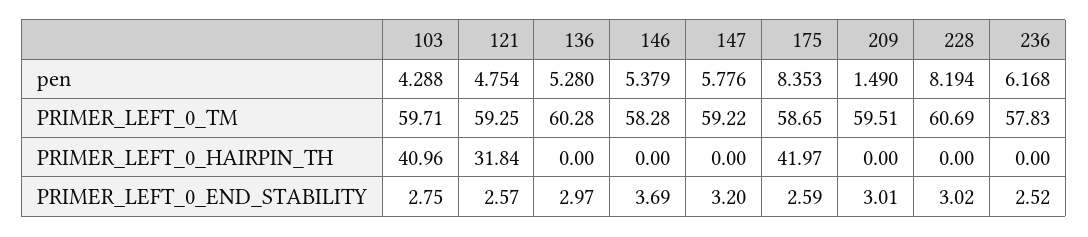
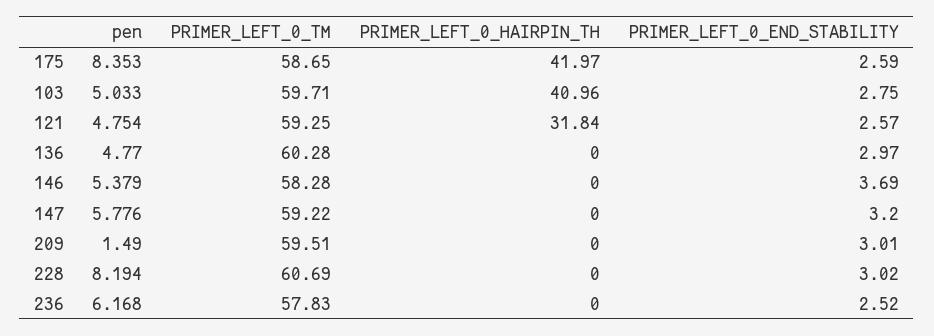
103, pen: 4.288 -> 5.033
136, pen: 5.28 -> 4.77

